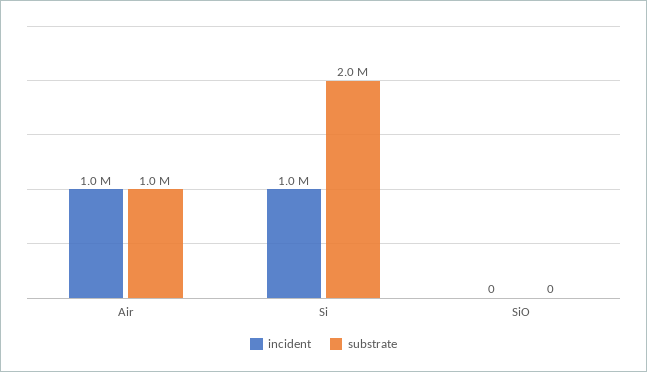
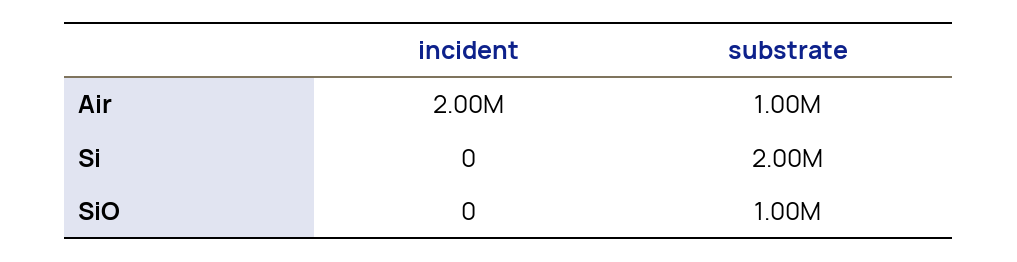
incident, Air: 1000000 -> 2000000
incident, Si: 1000000 -> 0
substrate, SiO: 0 -> 1000000

